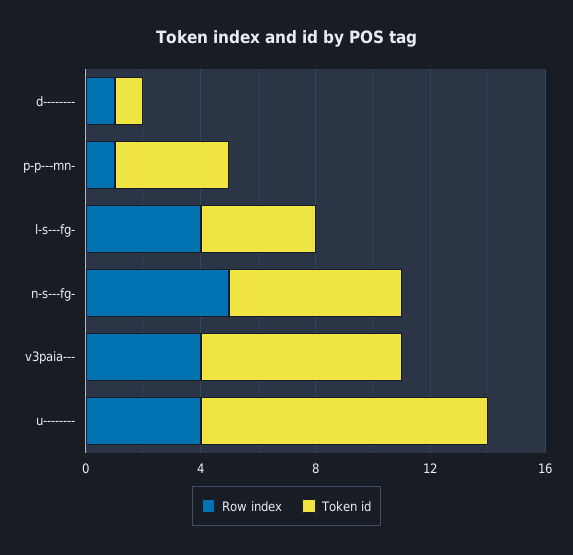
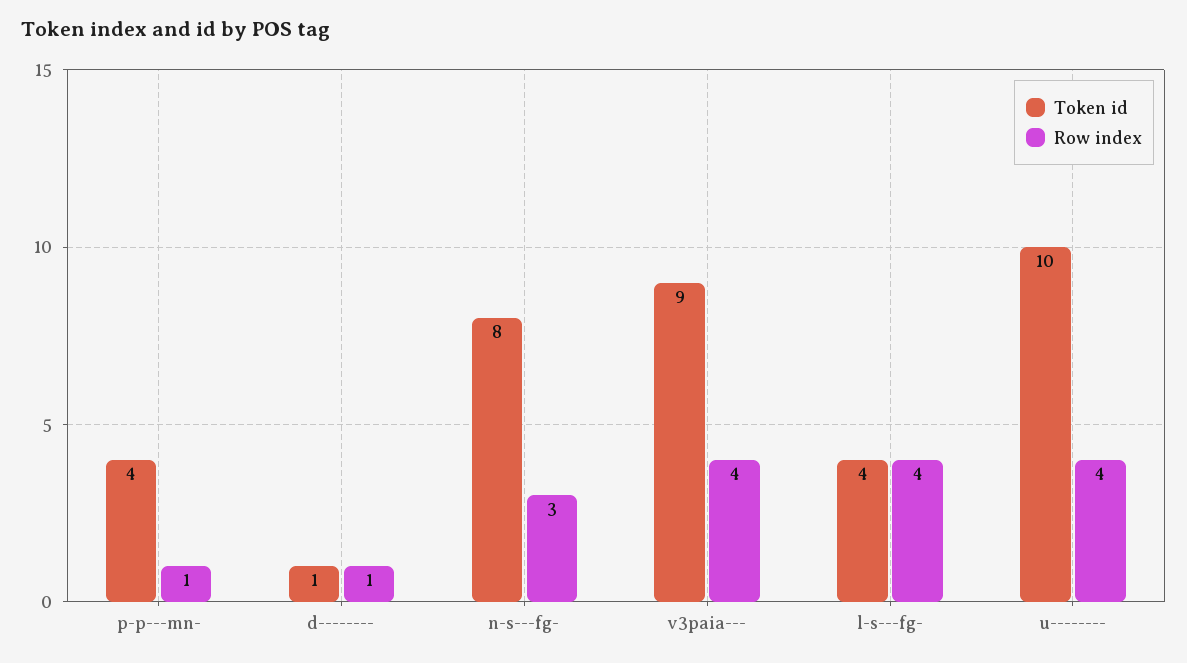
Row index, n-s---fg-: 5 -> 3
Token id, n-s---fg-: 6 -> 8
Token id, v3paia---: 7 -> 9

